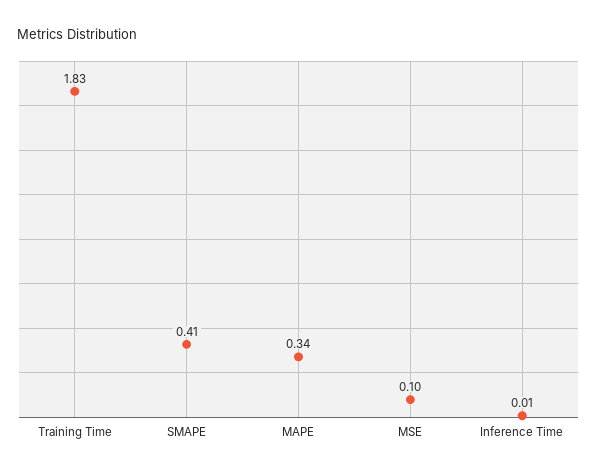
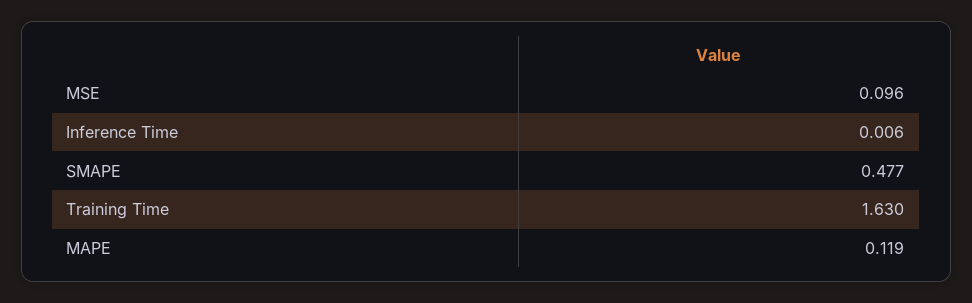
Training Time: 1.83 -> 1.63
SMAPE: 0.41 -> 0.477
MAPE: 0.34 -> 0.119

